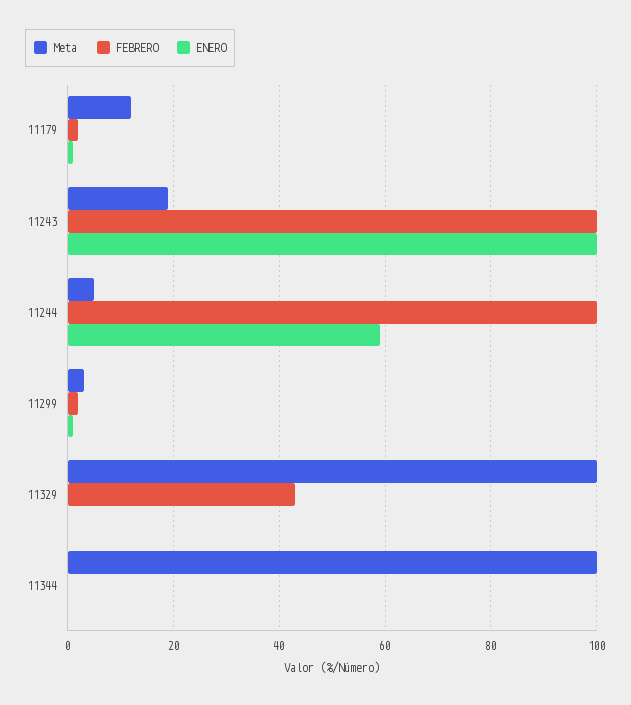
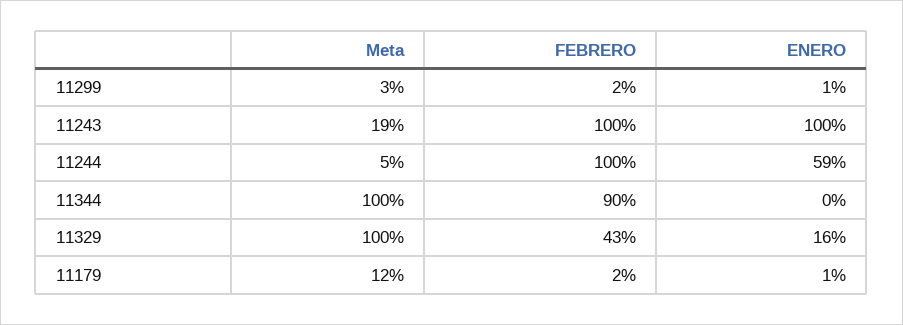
ENERO, 11329: 0 -> 16
FEBRERO, 11344: 0 -> 90

